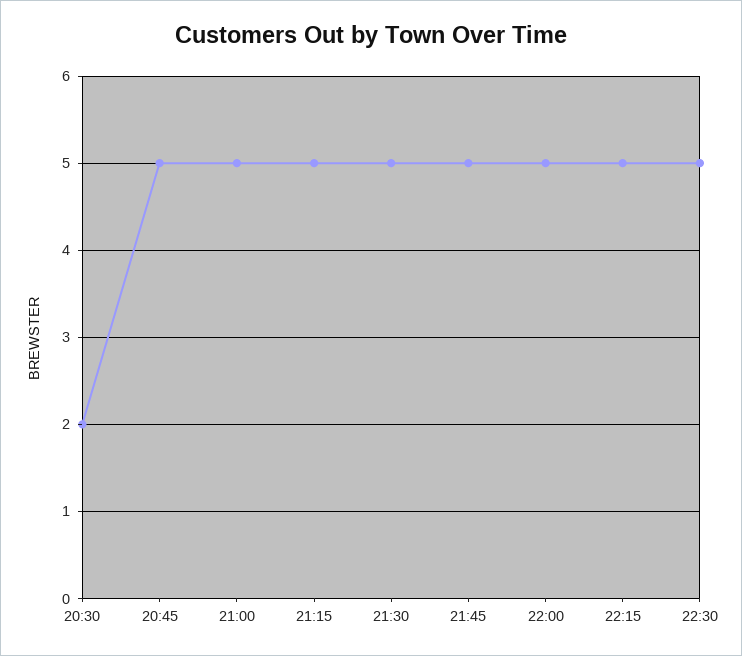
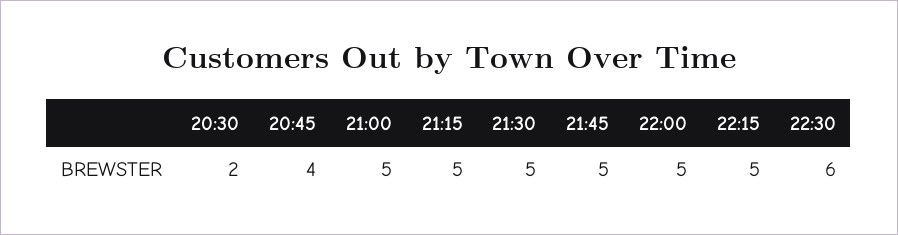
20:45: 5 -> 4
22:30: 5 -> 6

